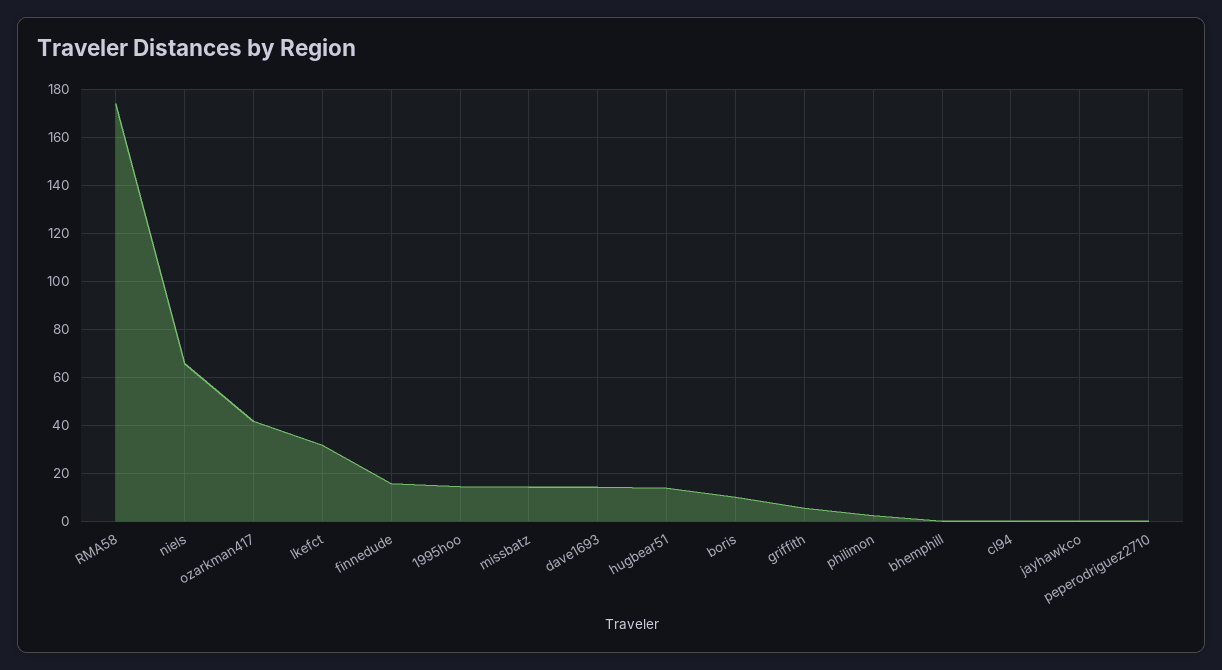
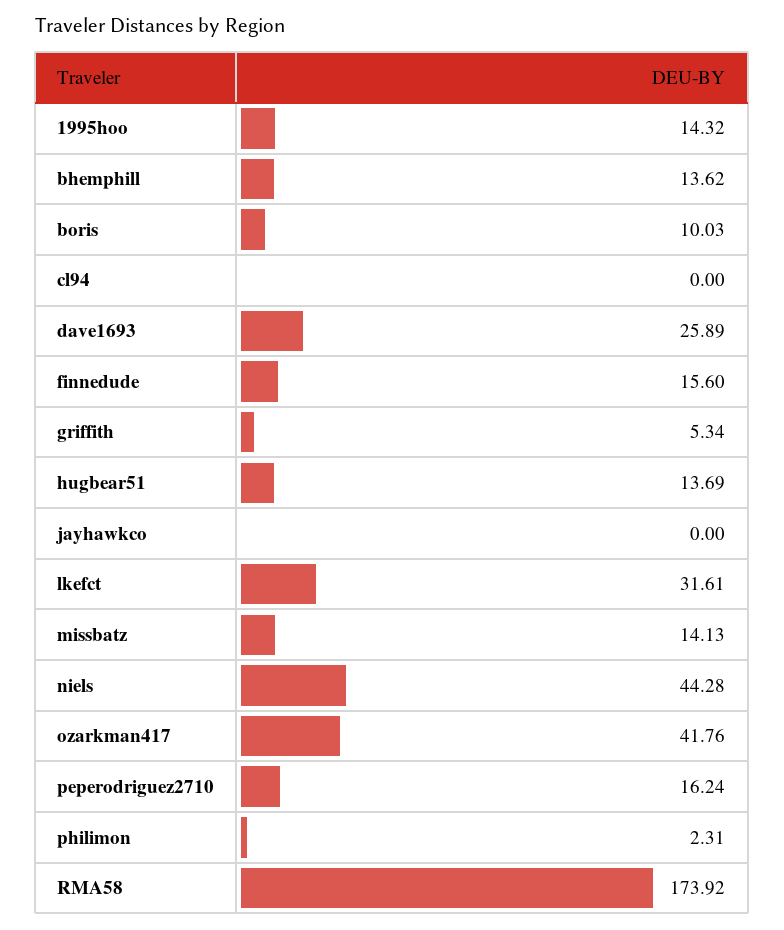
niels: 65 -> 44.28
dave1693: 15 -> 25.89
bhemphill: 0 -> 13.62
peperodriguez2710: 0 -> 16.24

